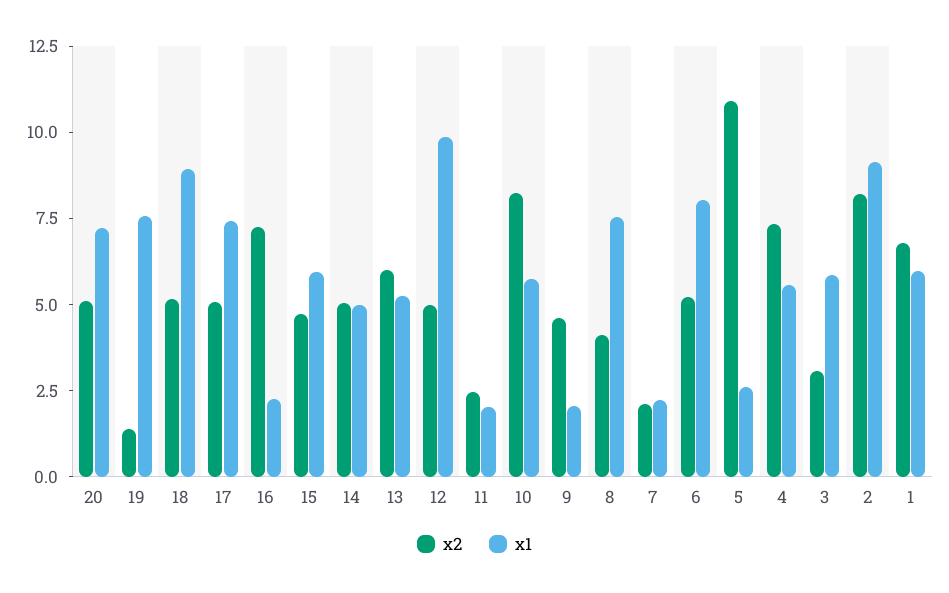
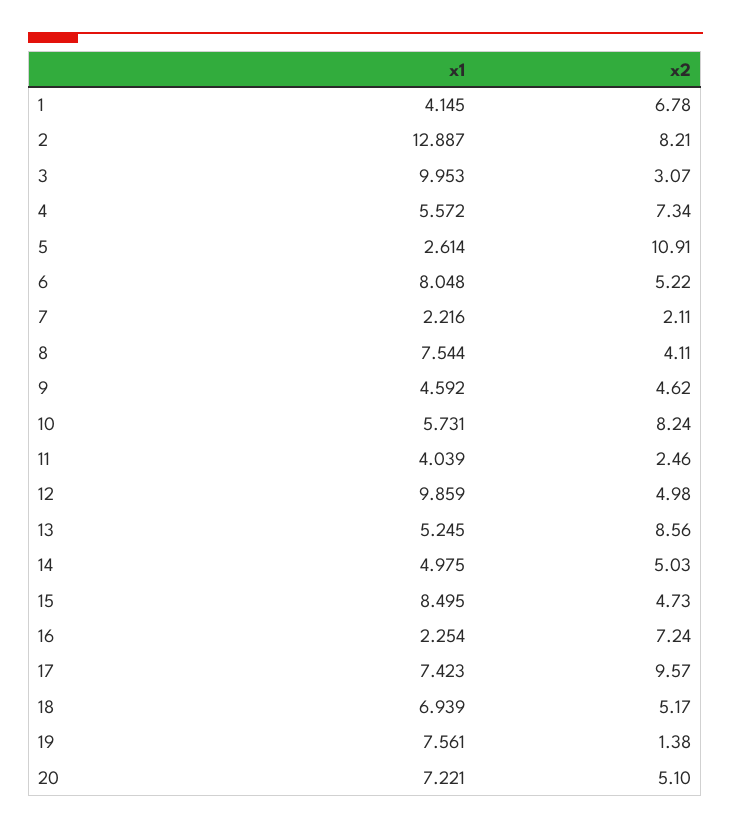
x1, 18: 9 -> 6.939
x2, 17: 5 -> 9.57
x1, 15: 6 -> 8.495
x2, 13: 6 -> 8.56
x1, 11: 2 -> 4.039
x1, 9: 2 -> 4.592
x1, 3: 6 -> 9.953
x1, 2: 9 -> 12.887
x1, 1: 6 -> 4.145

